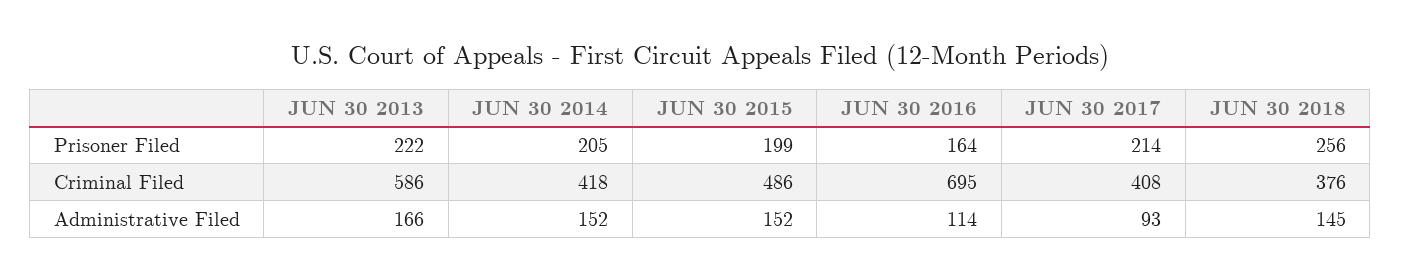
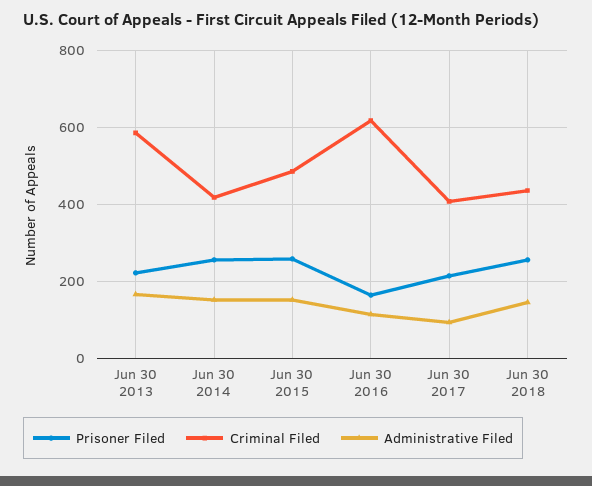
Prisoner Filed, JUN 30 2014: 205 -> 260
Prisoner Filed, JUN 30 2015: 199 -> 260
Criminal Filed, JUN 30 2016: 695 -> 620
Criminal Filed, JUN 30 2018: 376 -> 440

